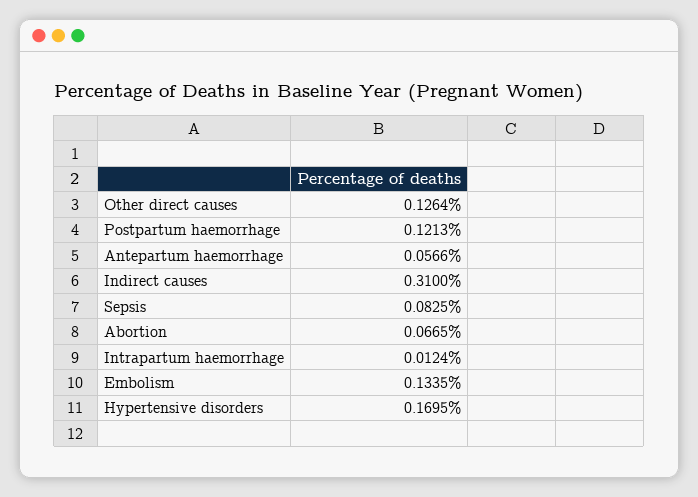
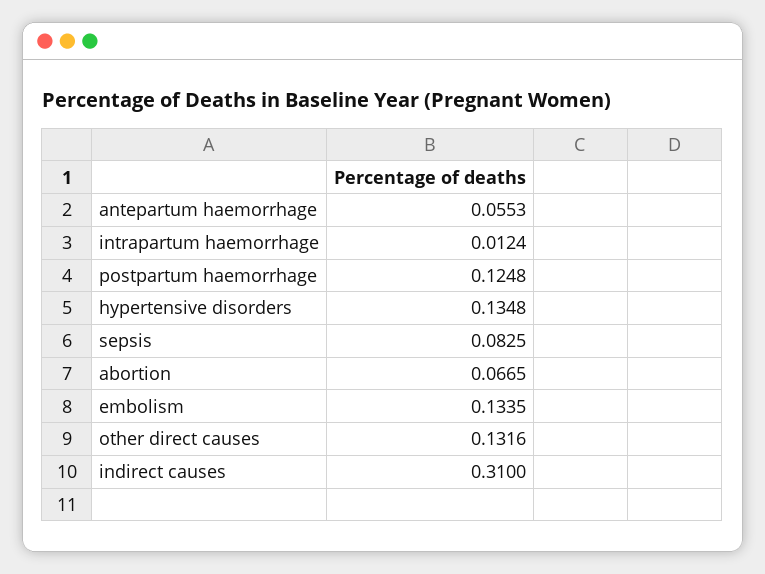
Other direct causes: 0.1264 -> 0.1316
Postpartum haemorrhage: 0.1213 -> 0.1248
Antepartum haemorrhage: 0.0566 -> 0.0553
Hypertensive disorders: 0.1695 -> 0.1348

